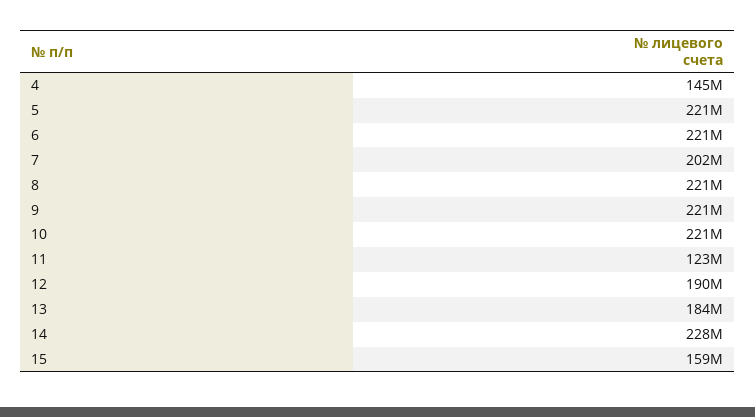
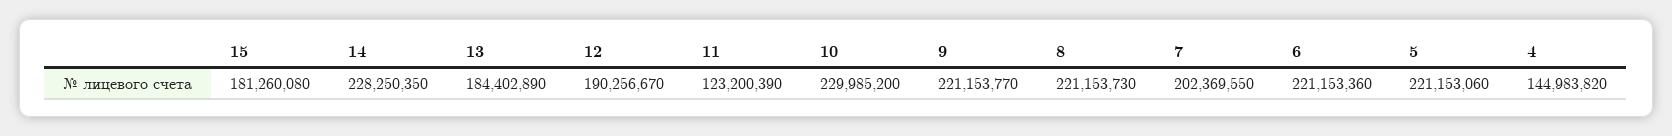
10: 221000000 -> 229985200
15: 159000000 -> 181260080

